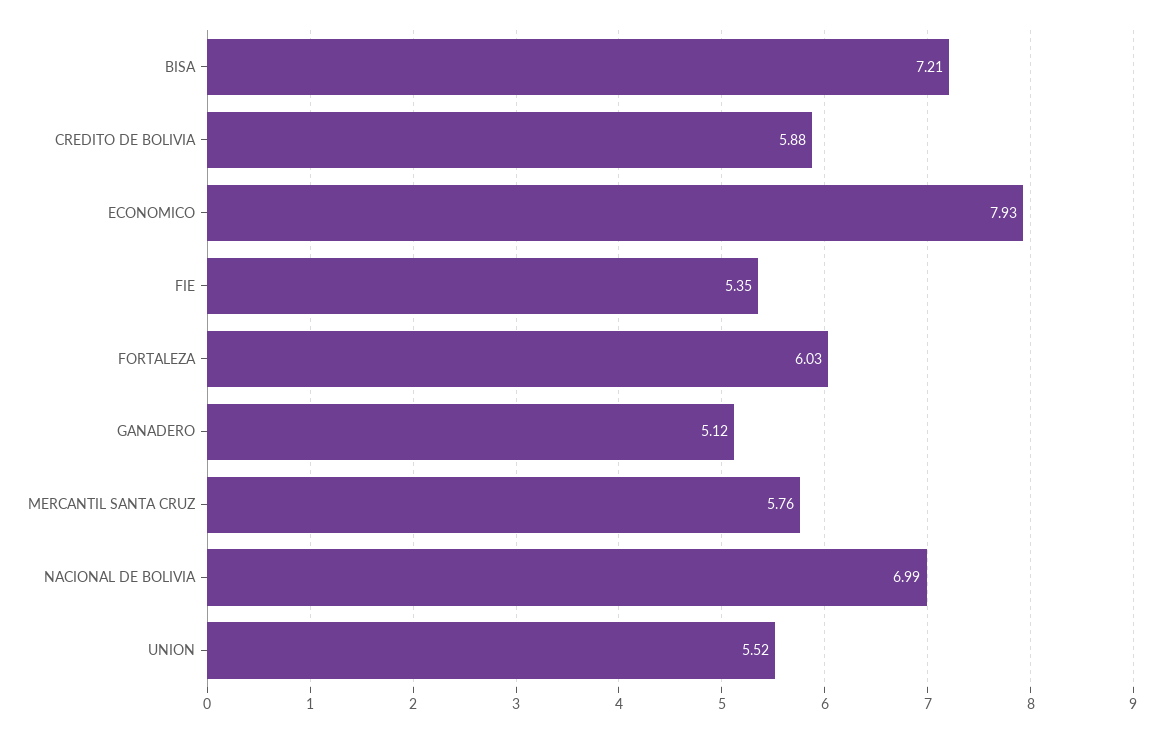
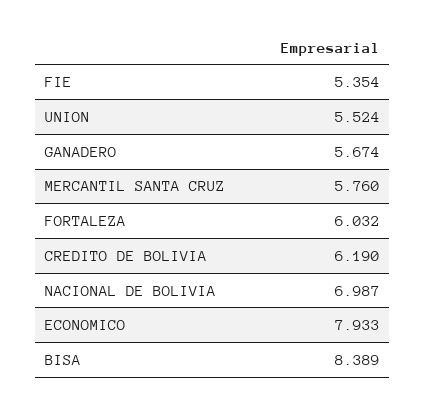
BISA: 7.21 -> 8.389
CREDITO DE BOLIVIA: 5.88 -> 6.19
GANADERO: 5.12 -> 5.674

